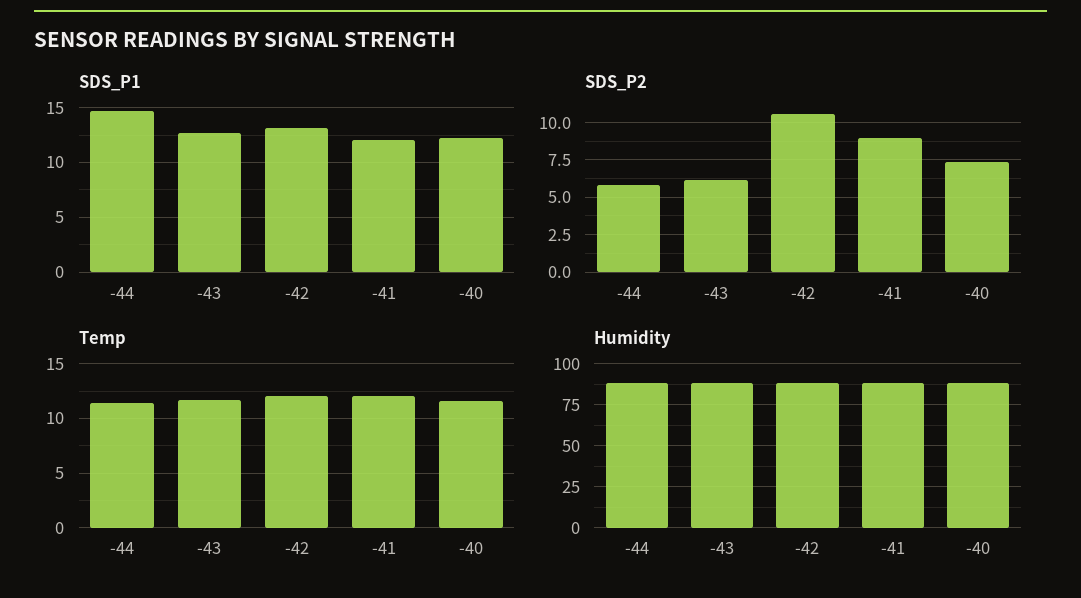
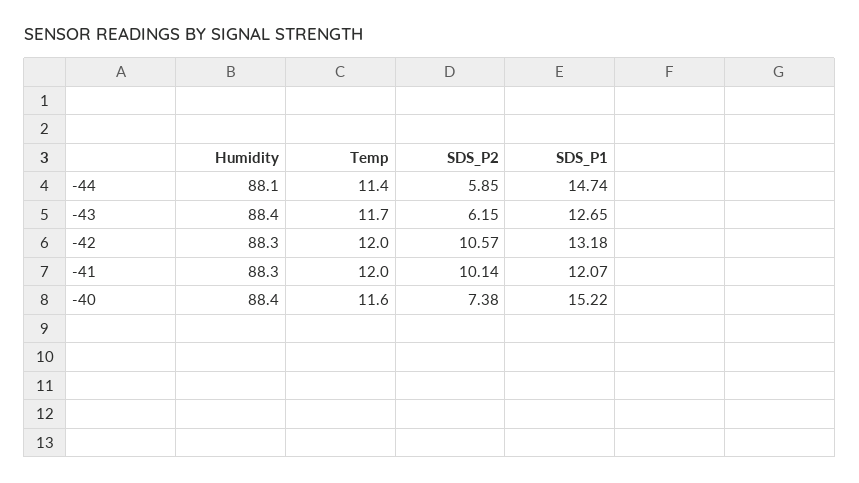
SDS_P1, -40: 12 -> 15.22
SDS_P2, -41: 9 -> 10.14

